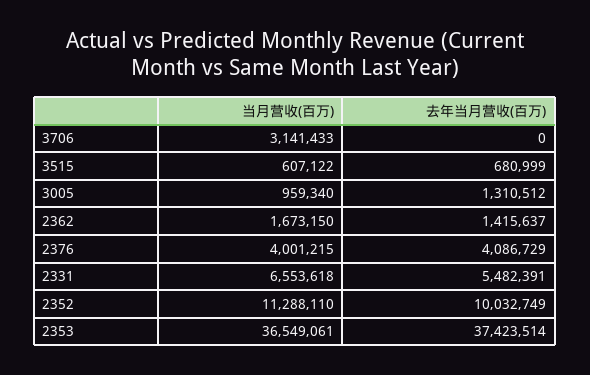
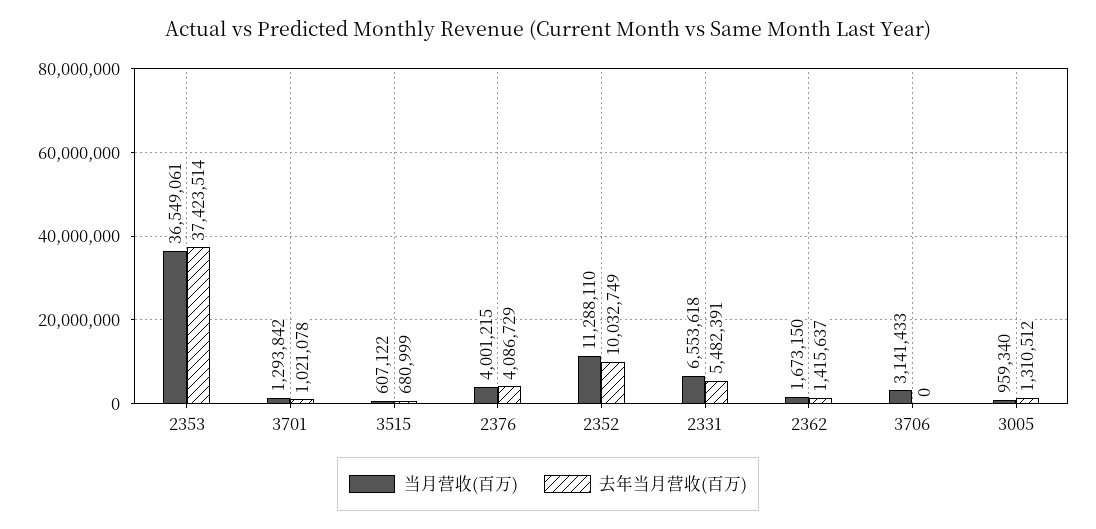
当月营收(百万), 3701: none -> 1293842
去年当月营收(百万), 3701: none -> 1021078

